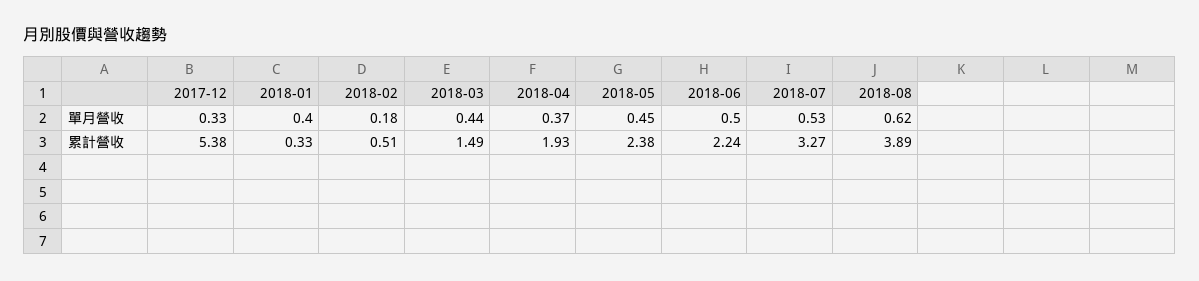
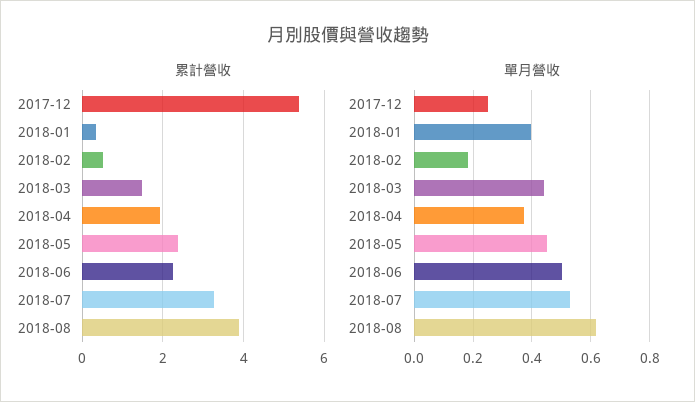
單月營收, 2017-12: 0.33 -> 0.25

